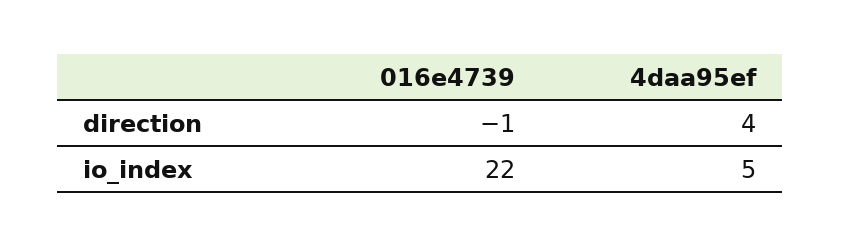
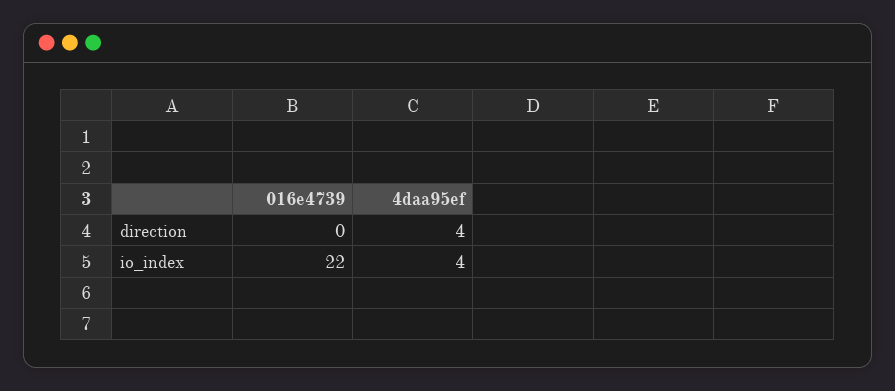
016e4739, direction: -1 -> 0
4daa95ef, io_index: 5 -> 4

